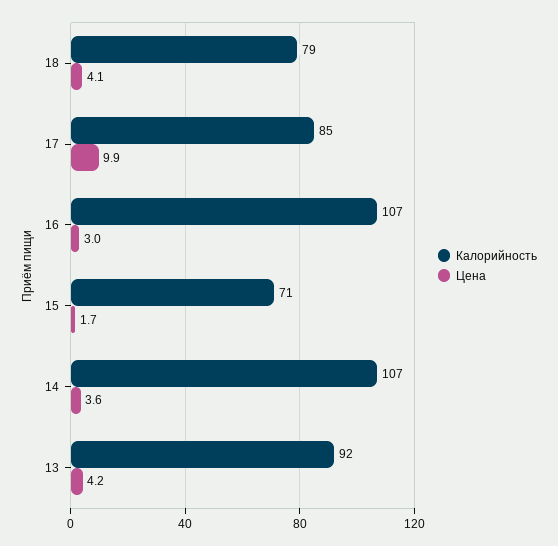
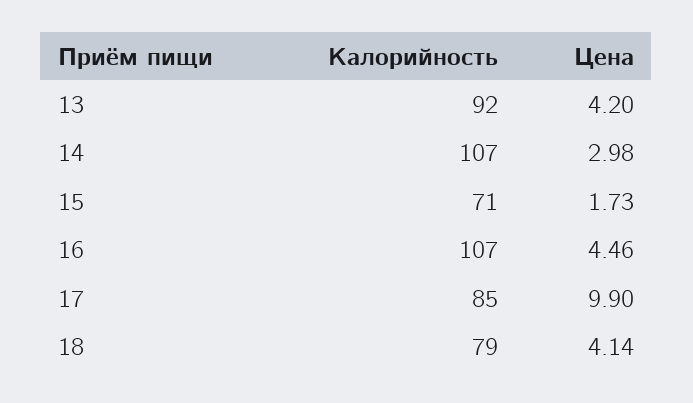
Цена, 16: 3 -> 4.46
Цена, 14: 3.6 -> 2.98

